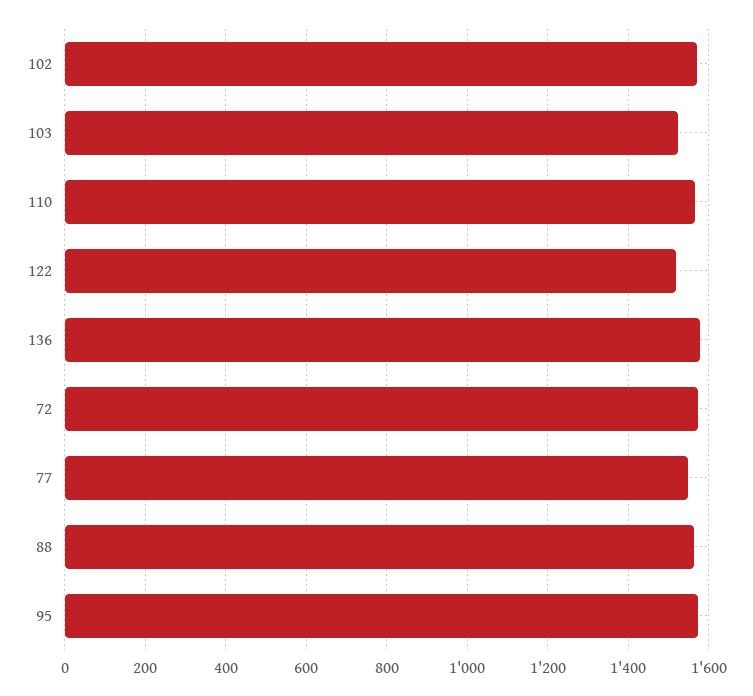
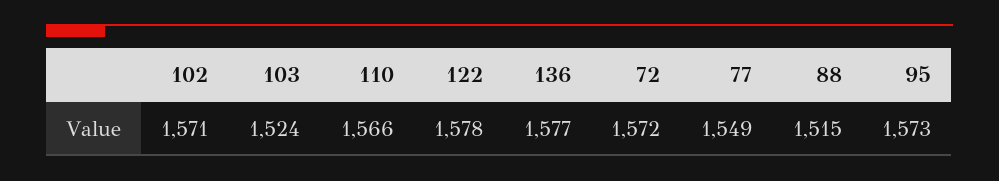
122: 1520 -> 1578
88: 1560 -> 1515

